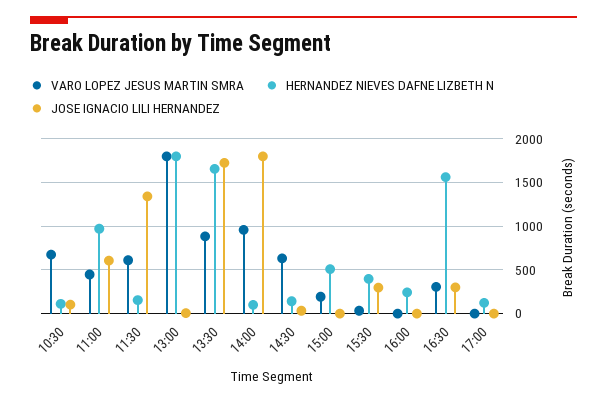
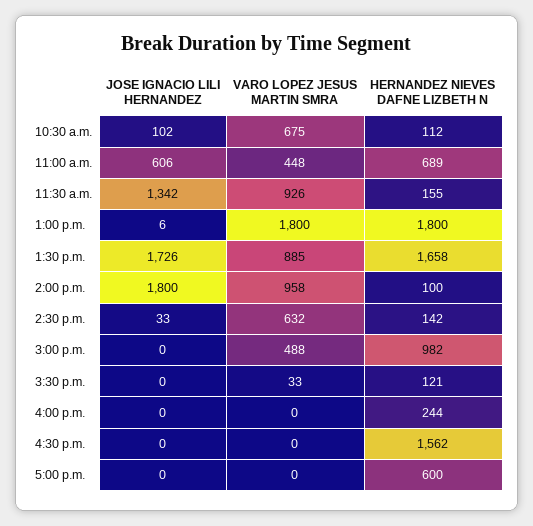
HERNANDEZ NIEVES DAFNE LIZBETH N, 11:00: 1000 -> 689
VARO LOPEZ JESUS MARTIN SMRA, 11:30: 600 -> 926
VARO LOPEZ JESUS MARTIN SMRA, 15:00: 200 -> 488
HERNANDEZ NIEVES DAFNE LIZBETH N, 15:00: 500 -> 982
HERNANDEZ NIEVES DAFNE LIZBETH N, 15:30: 400 -> 121
JOSE IGNACIO LILI HERNANDEZ, 15:30: 300 -> 0
VARO LOPEZ JESUS MARTIN SMRA, 16:30: 300 -> 0
JOSE IGNACIO LILI HERNANDEZ, 16:30: 300 -> 0
HERNANDEZ NIEVES DAFNE LIZBETH N, 17:00: 100 -> 600

